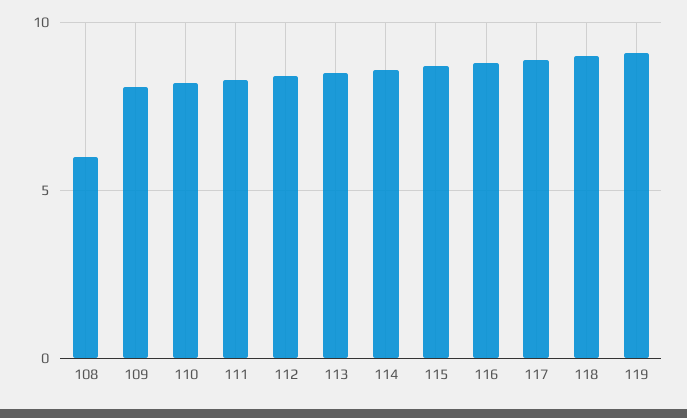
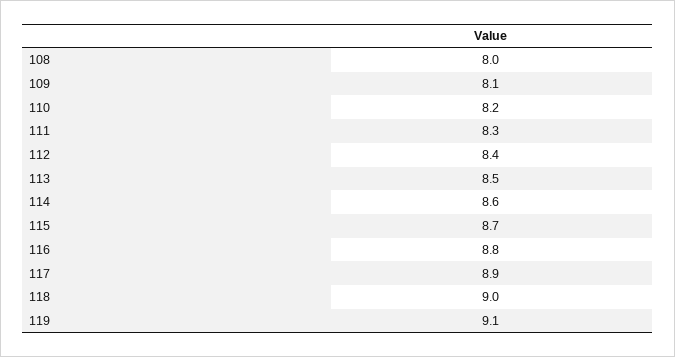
108: 6 -> 8

